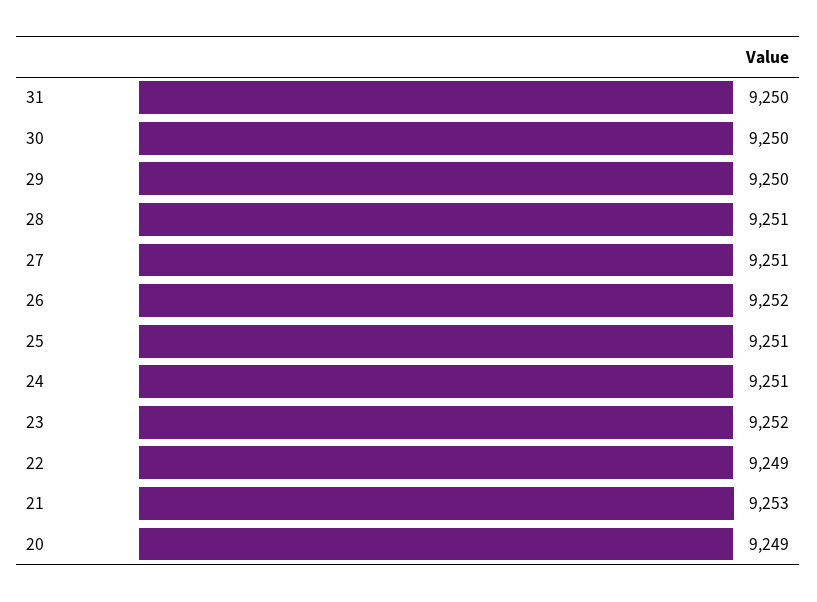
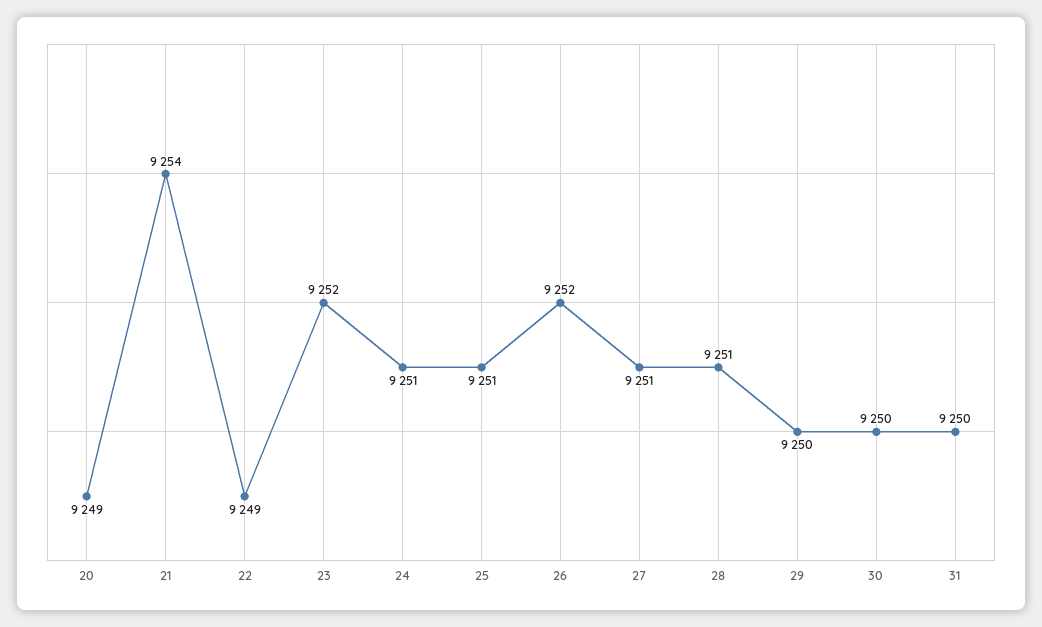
21: 9253 -> 9254

